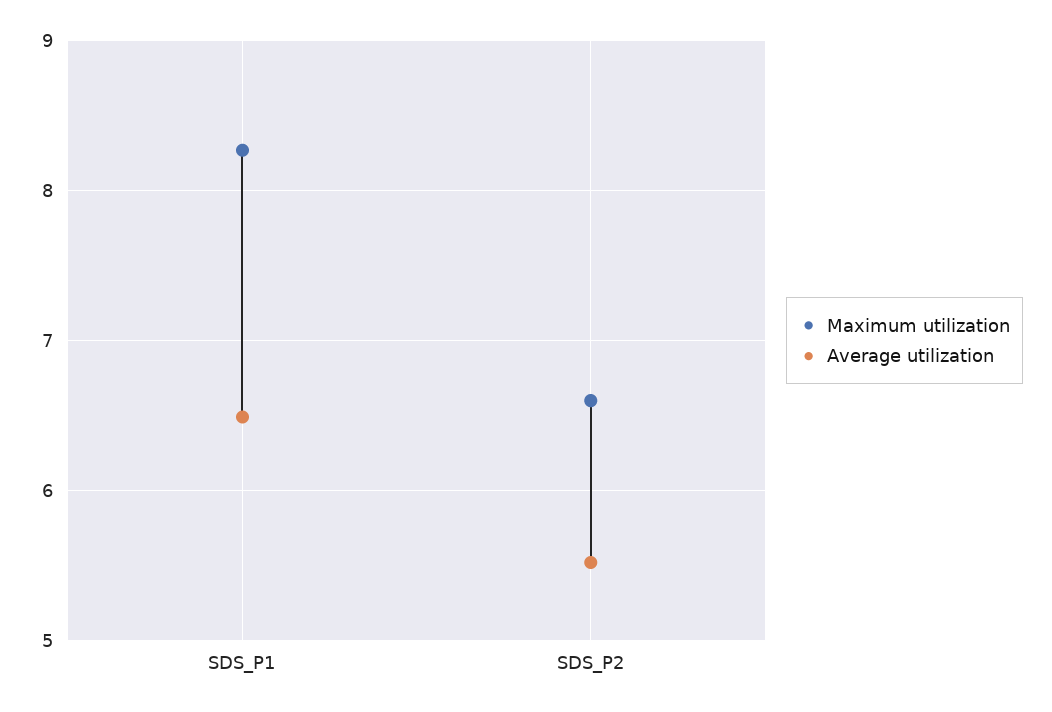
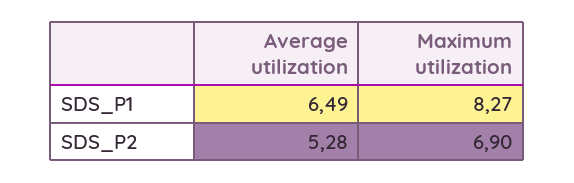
Maximum utilization, SDS_P2: 6.6 -> 6.9
Average utilization, SDS_P2: 5.5 -> 5.28

